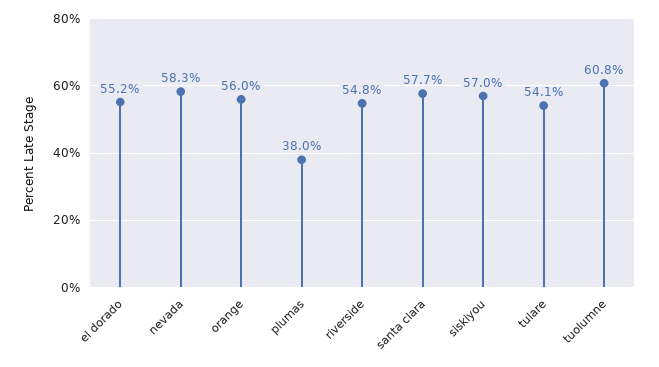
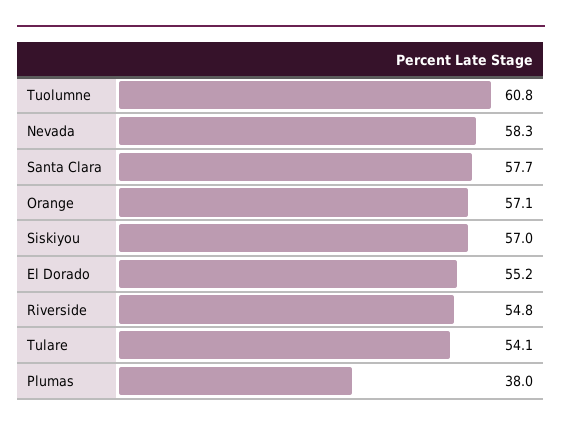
orange: 56 -> 57.1

